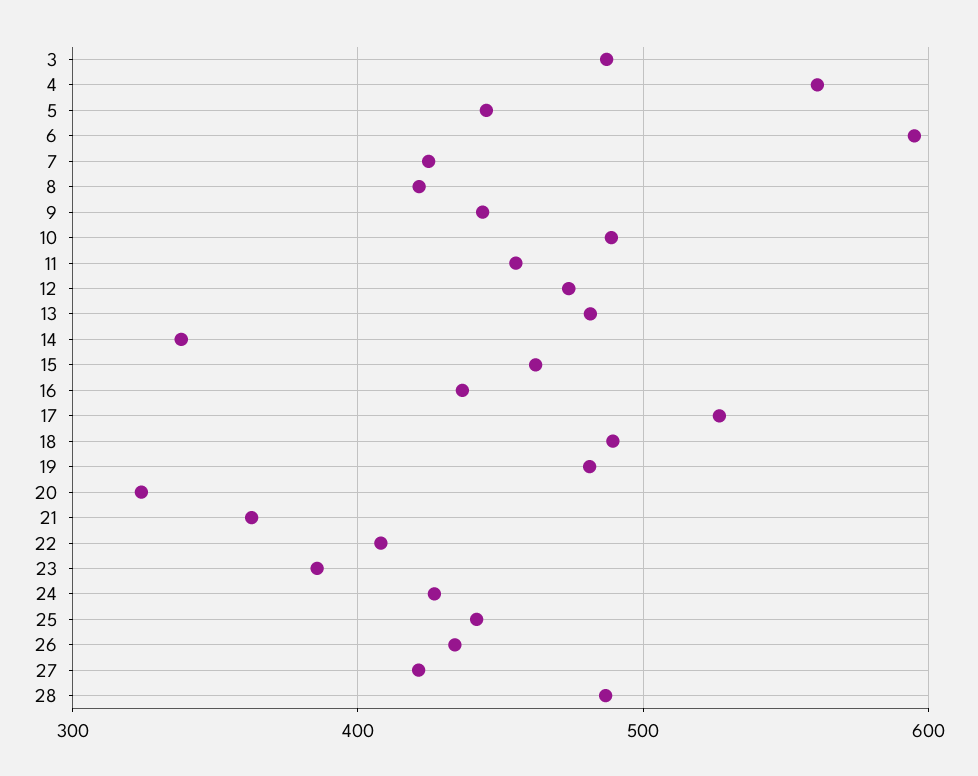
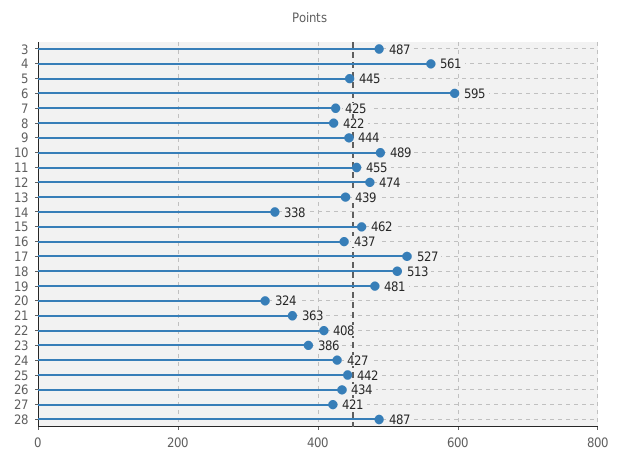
13: 480 -> 439
18: 490 -> 513

